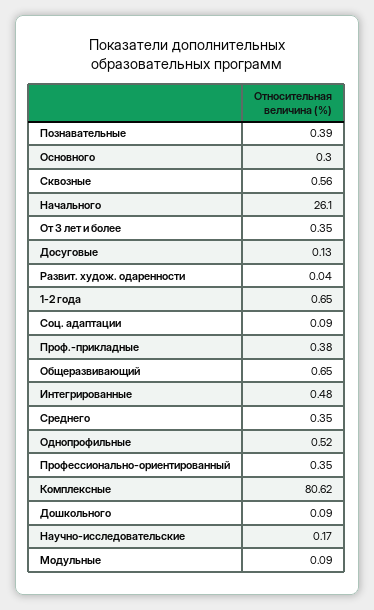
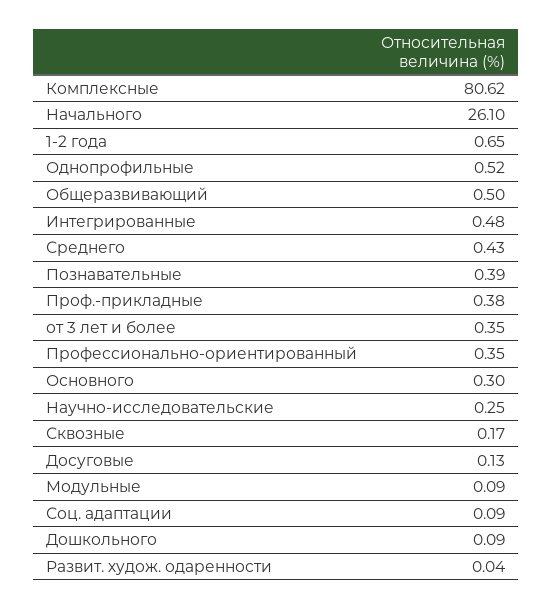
Сквозные: 0.56 -> 0.17
Общеразвивающий: 0.65 -> 0.5
Среднего: 0.35 -> 0.43
Научно-исследовательские: 0.17 -> 0.25

